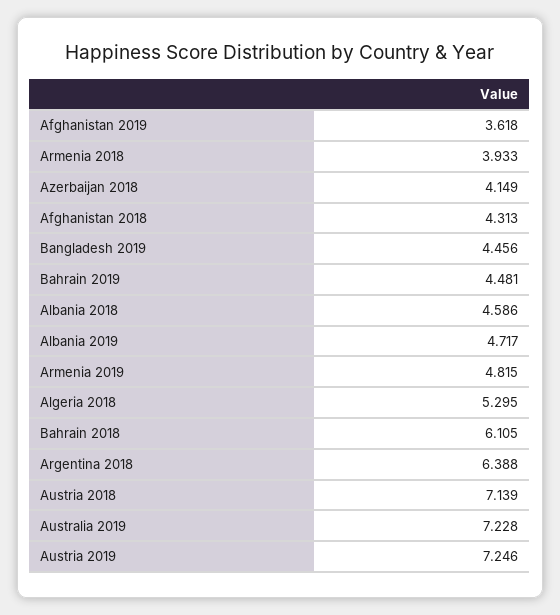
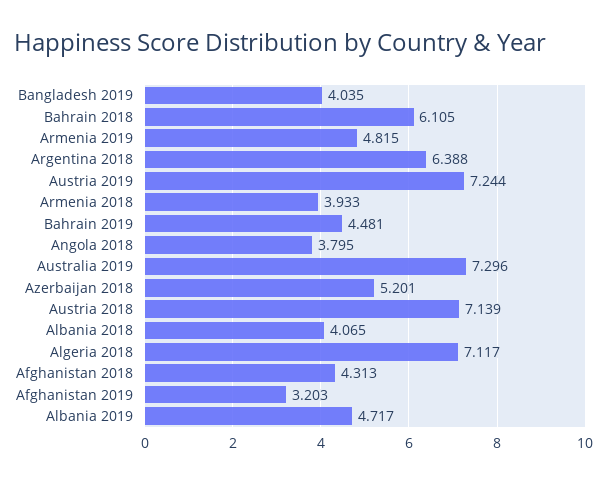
Afghanistan 2019: 3.618 -> 3.203
Azerbaijan 2018: 4.149 -> 5.201
Bangladesh 2019: 4.456 -> 4.035
Albania 2018: 4.586 -> 4.065
Algeria 2018: 5.295 -> 7.117
Australia 2019: 7.228 -> 7.296
Austria 2019: 7.246 -> 7.244
Angola 2018: none -> 3.795

